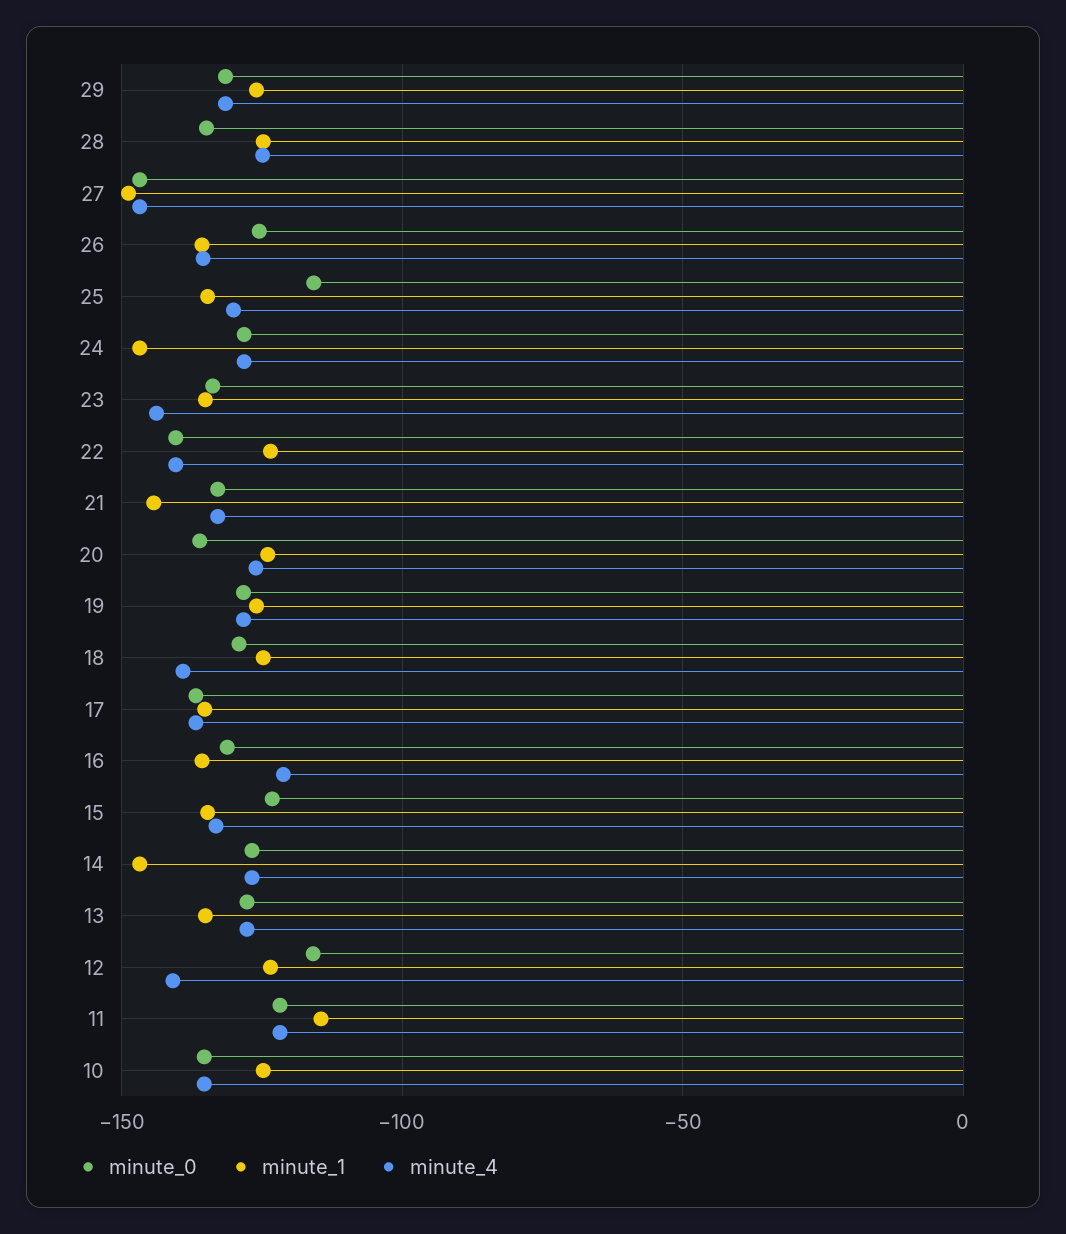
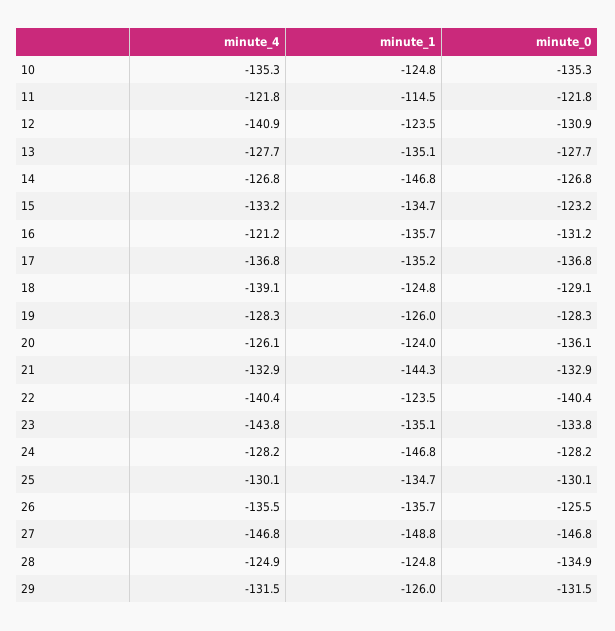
minute_0, 25: -115 -> -130.1
minute_0, 12: -115 -> -130.9

